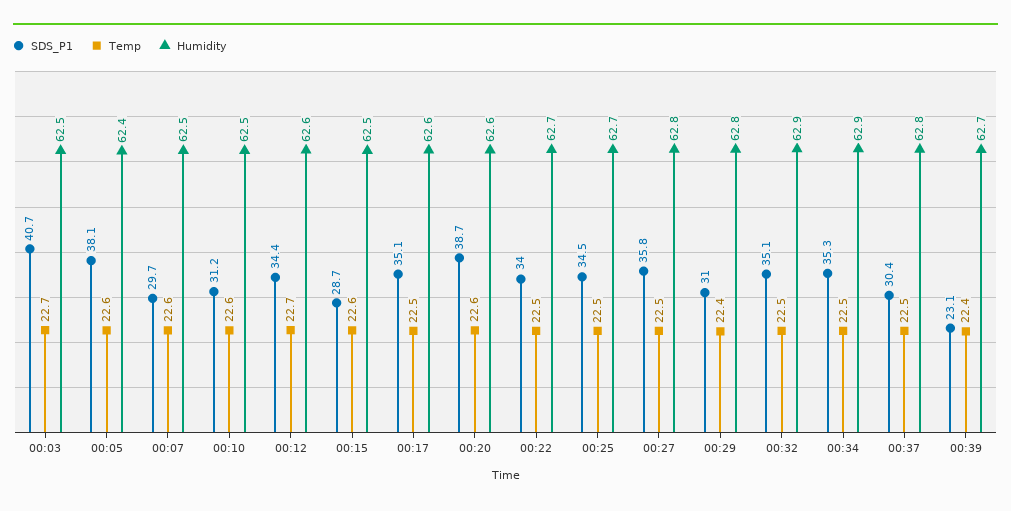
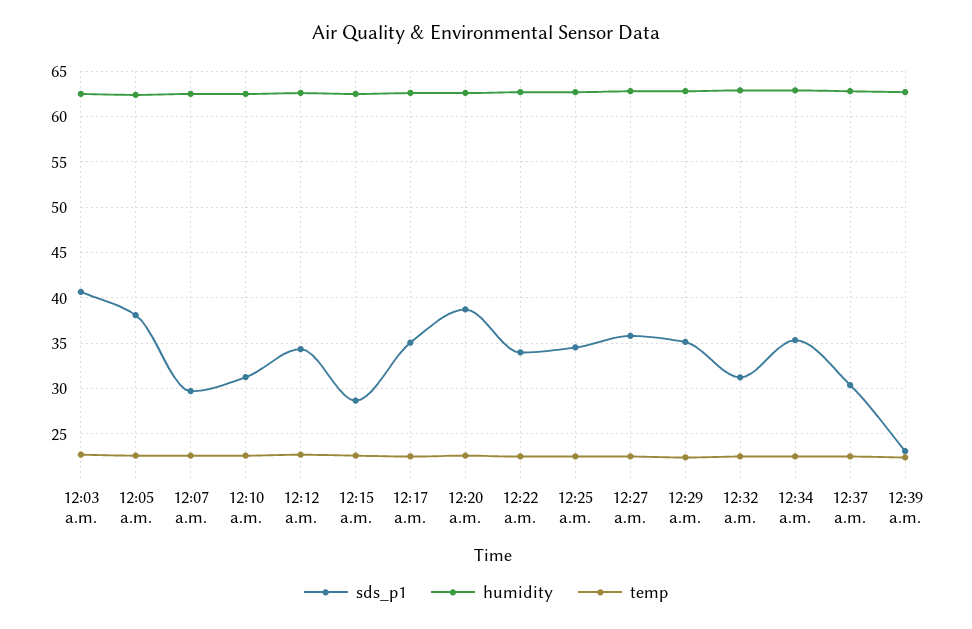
SDS_P1, 00:29: 31 -> 35
SDS_P1, 00:32: 35.1 -> 31

